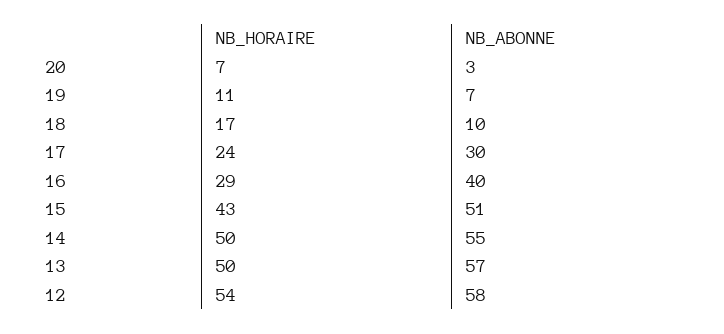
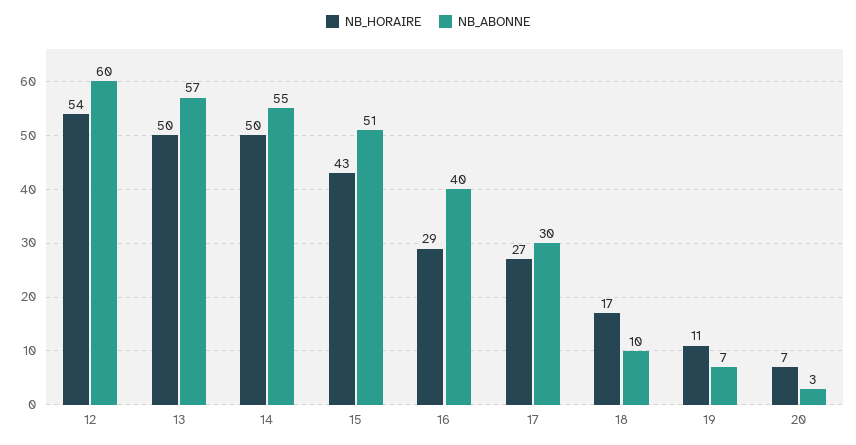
NB_HORAIRE, 17: 24 -> 27
NB_ABONNE, 12: 58 -> 60

